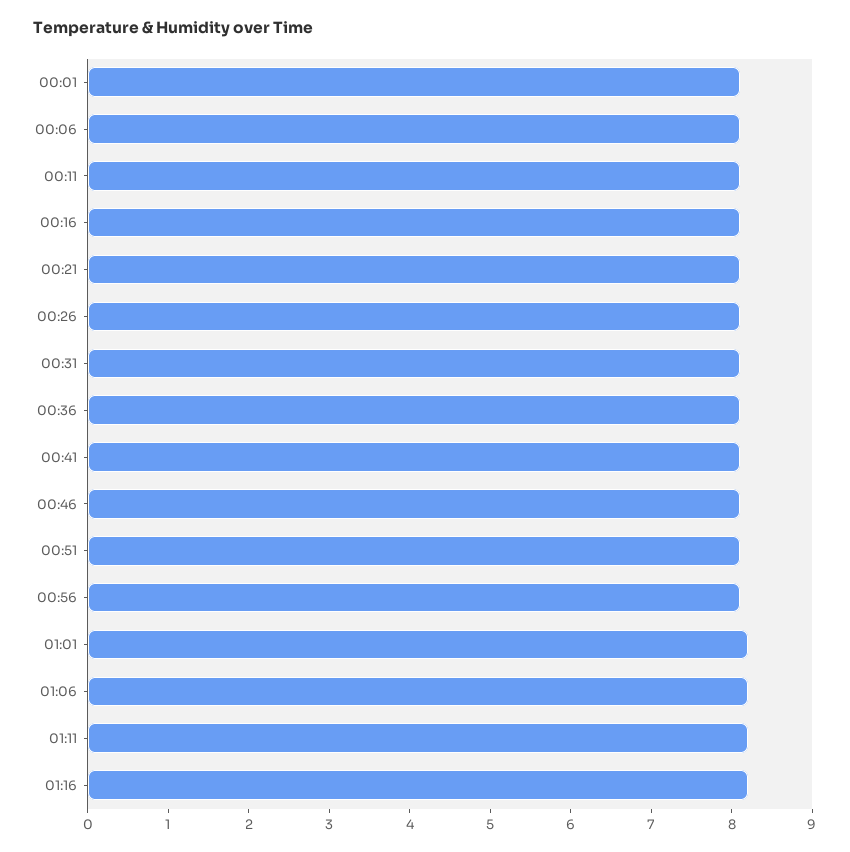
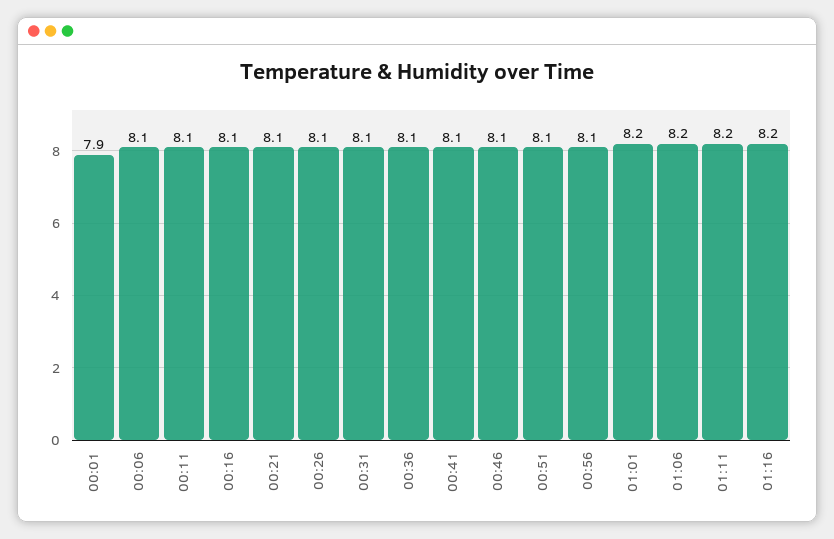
00:01: 8.1 -> 7.9

